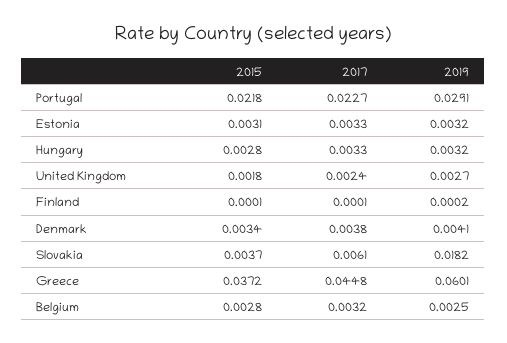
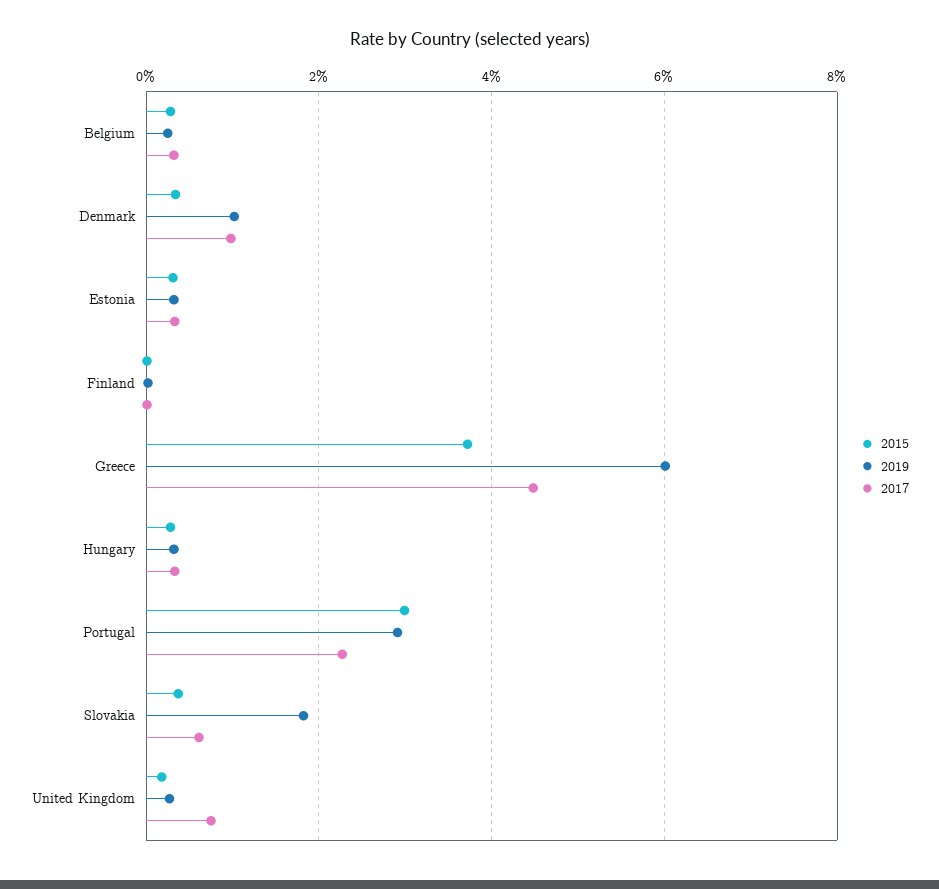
2015, Portugal: 0.0218 -> 0.03
2017, United Kingdom: 0.0024 -> 0.008
2017, Denmark: 0.0038 -> 0.01
2019, Denmark: 0.0041 -> 0.01

